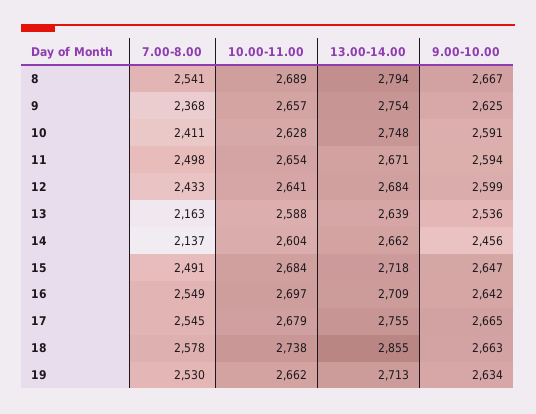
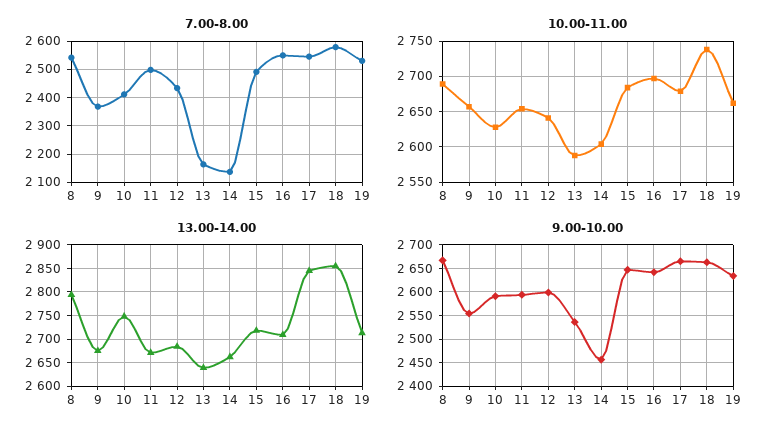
13.00-14.00, 9: 2754 -> 2675
9.00-10.00, 9: 2625 -> 2550
13.00-14.00, 17: 2755 -> 2850

